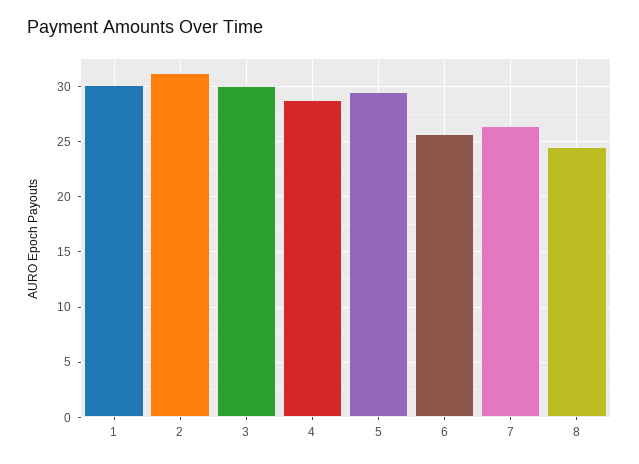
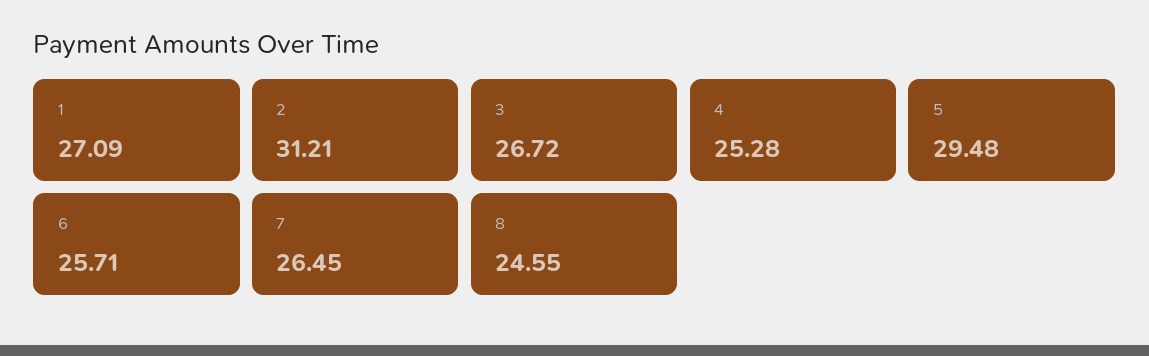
1: 30 -> 27.09
3: 30 -> 26.72
4: 29 -> 25.28

